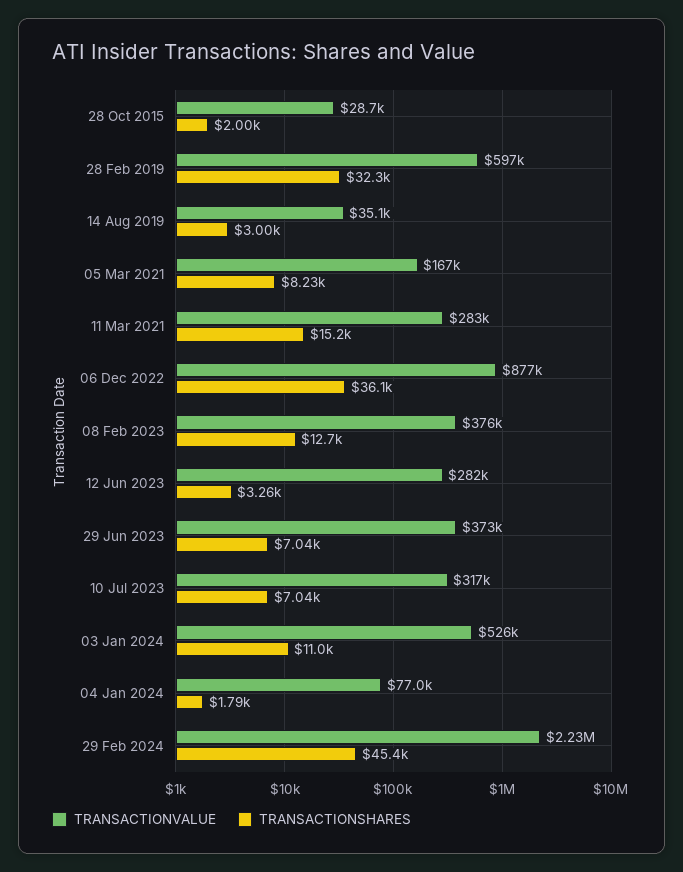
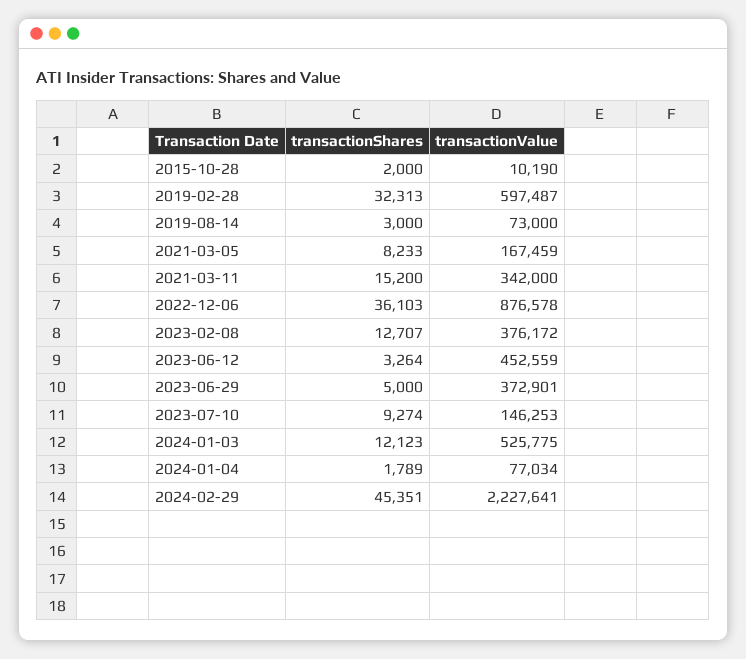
TRANSACTIONVALUE, 28 Oct 2015: 28700 -> 10190
TRANSACTIONVALUE, 14 Aug 2019: 35100 -> 73000
TRANSACTIONVALUE, 11 Mar 2021: 283000 -> 342000
TRANSACTIONVALUE, 12 Jun 2023: 282000 -> 452559
TRANSACTIONSHARES, 29 Jun 2023: 7040 -> 5000
TRANSACTIONVALUE, 10 Jul 2023: 317000 -> 146253
TRANSACTIONSHARES, 10 Jul 2023: 7040 -> 9274
TRANSACTIONSHARES, 03 Jan 2024: 11000 -> 12123

